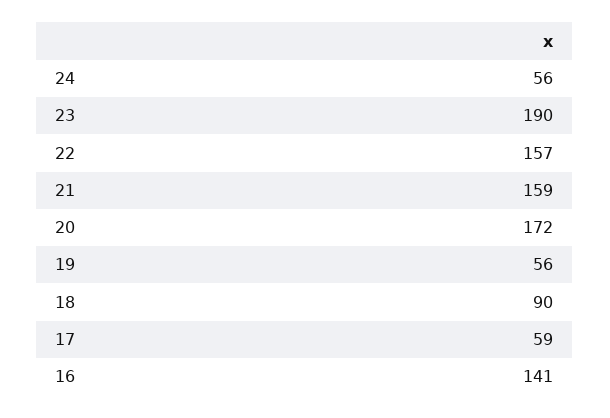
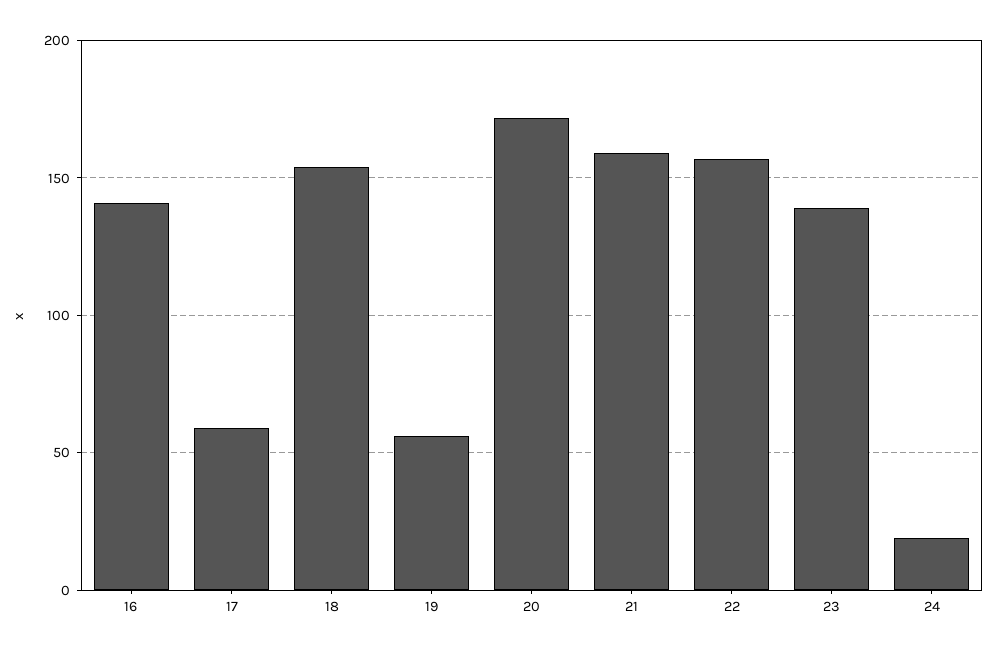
24: 56 -> 20
23: 190 -> 140
18: 90 -> 155

